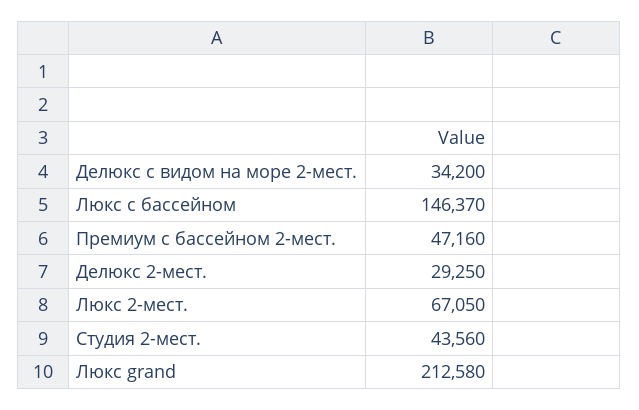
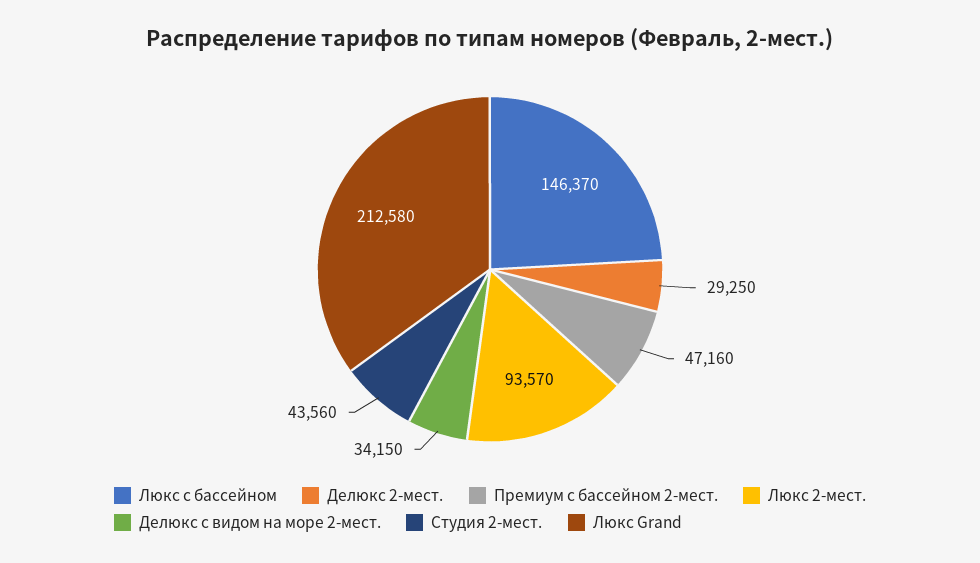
Делюкс с видом на море 2-мест.: 34200 -> 34150
Люкс 2-мест.: 67050 -> 93570

